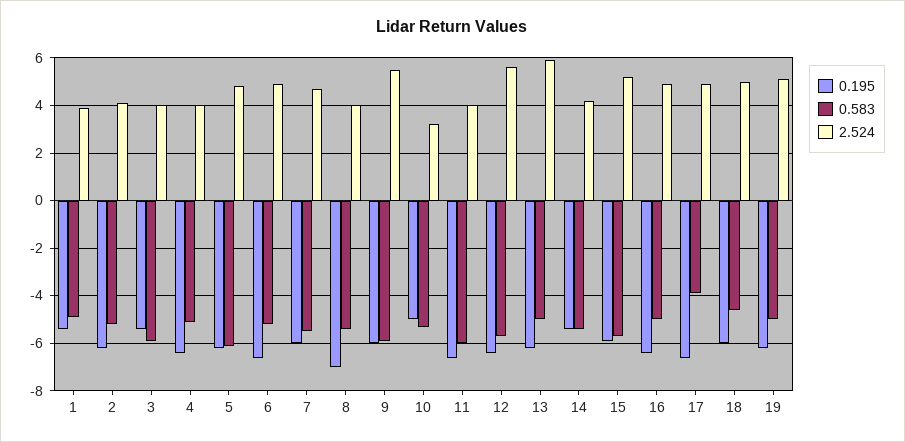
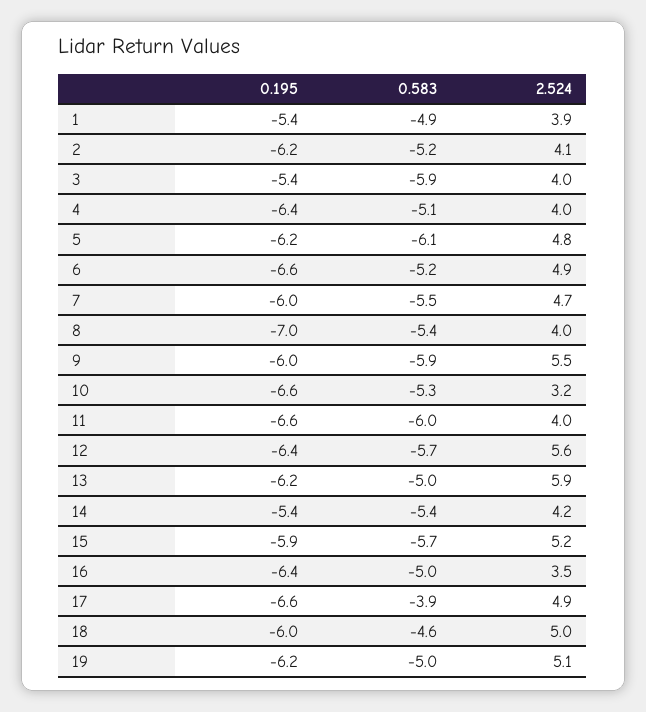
0.195, 10: -5 -> -6.6
2.524, 16: 5 -> 3.5

